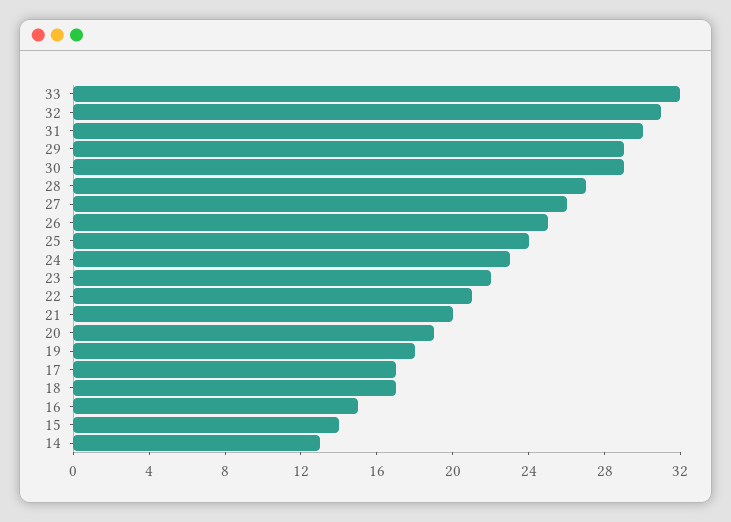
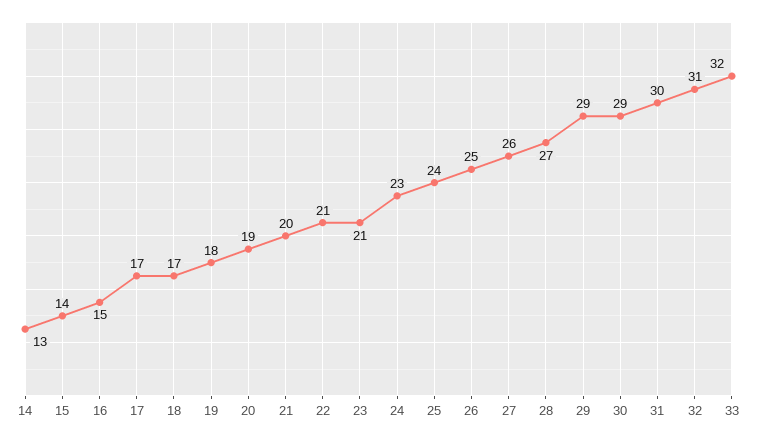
23: 22 -> 21

